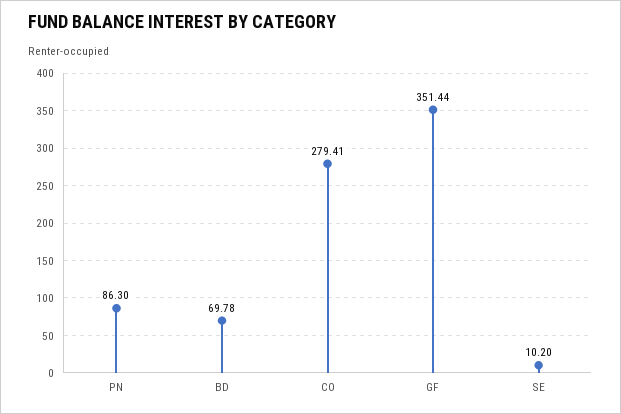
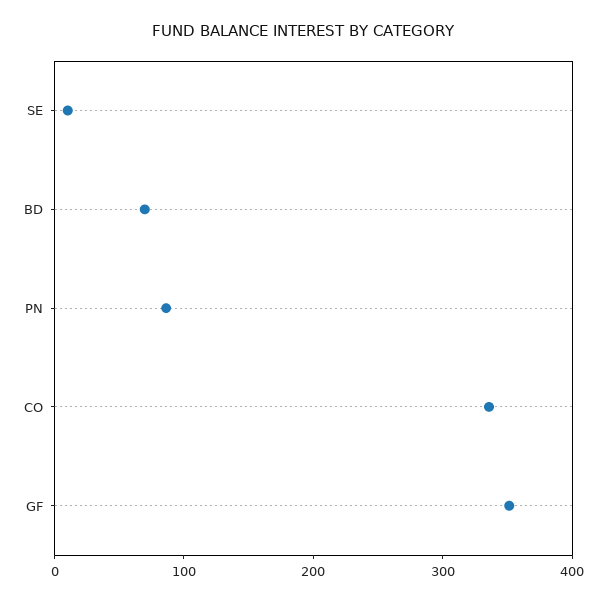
CO: 279.41 -> 340

